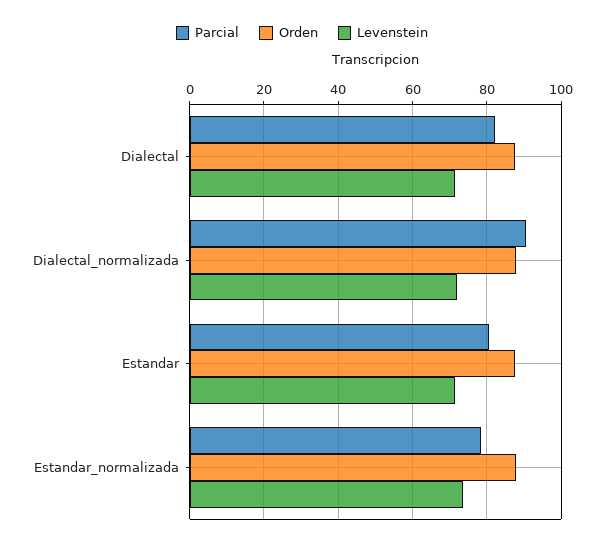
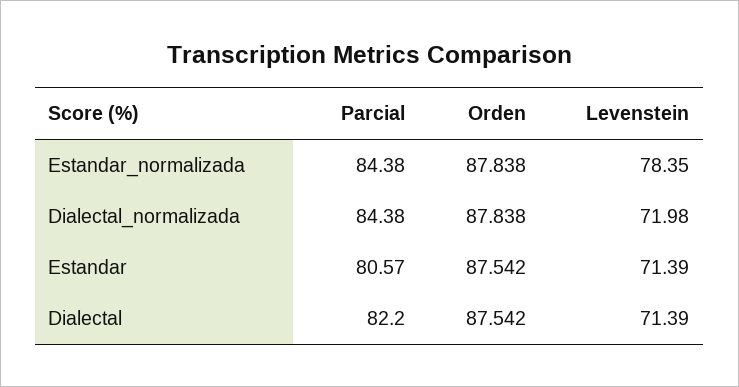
Parcial, Dialectal_normalizada: 90 -> 84.38
Parcial, Estandar_normalizada: 78 -> 84.38
Levenstein, Estandar_normalizada: 74 -> 78.35

